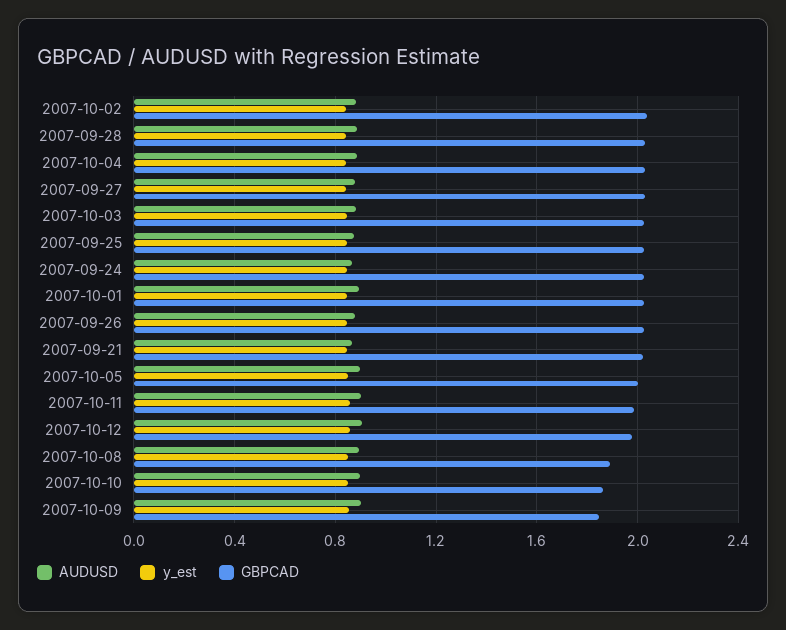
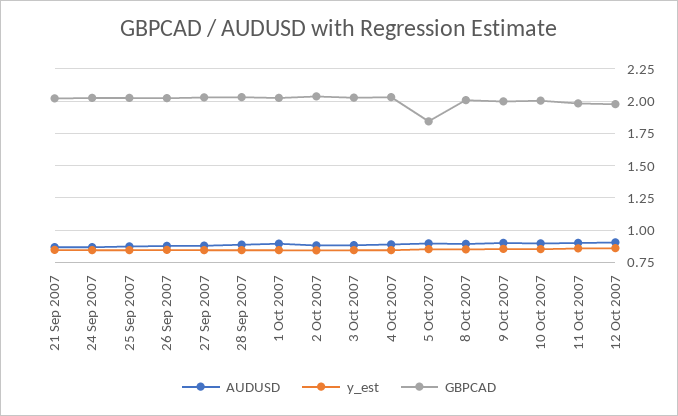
GBPCAD, 2007-10-05: 2 -> 1.85
GBPCAD, 2007-10-08: 1.9 -> 2
GBPCAD, 2007-10-10: 1.85 -> 2
GBPCAD, 2007-10-09: 1.85 -> 2

